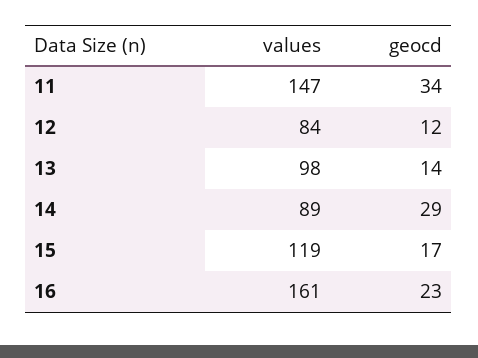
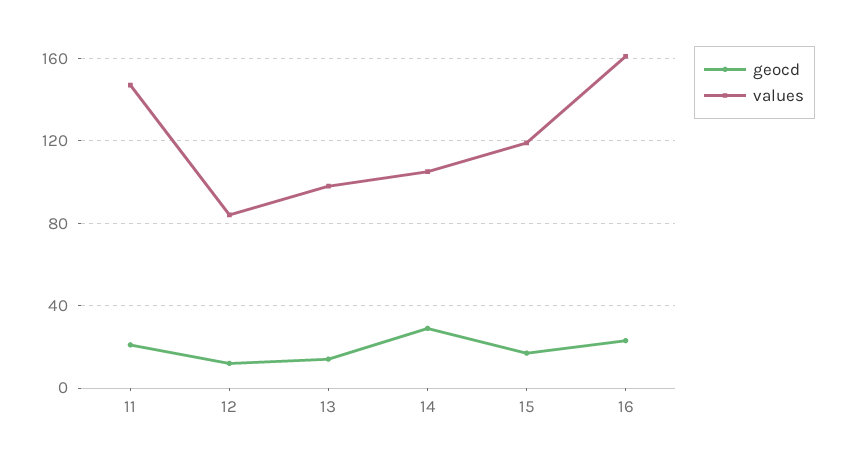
geocd, 11: 34 -> 20
values, 14: 89 -> 105

